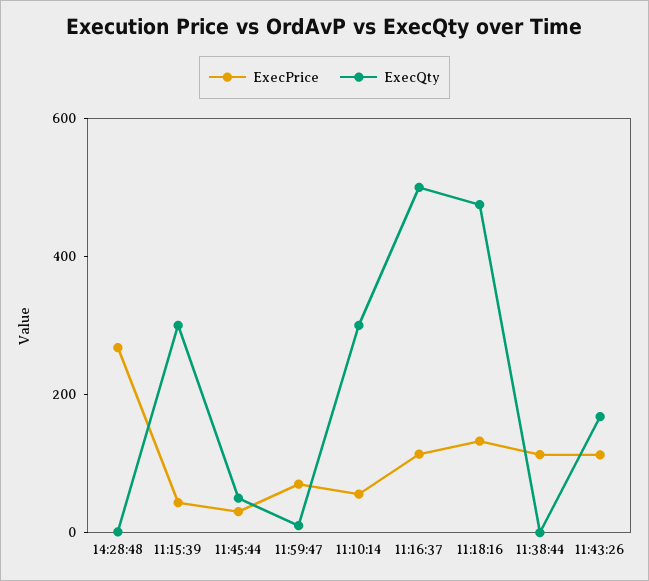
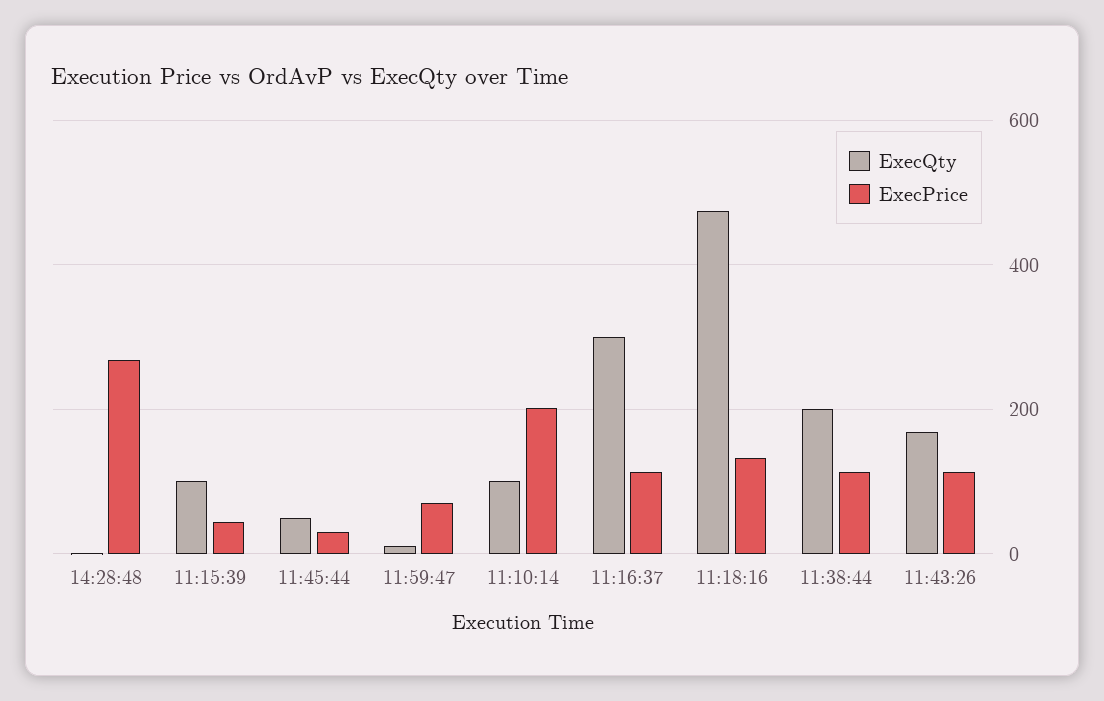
ExecQty, 11:15:39: 300 -> 100
ExecPrice, 11:10:14: 50 -> 200
ExecQty, 11:10:14: 300 -> 100
ExecQty, 11:16:37: 500 -> 300
ExecQty, 11:38:44: 0 -> 200

